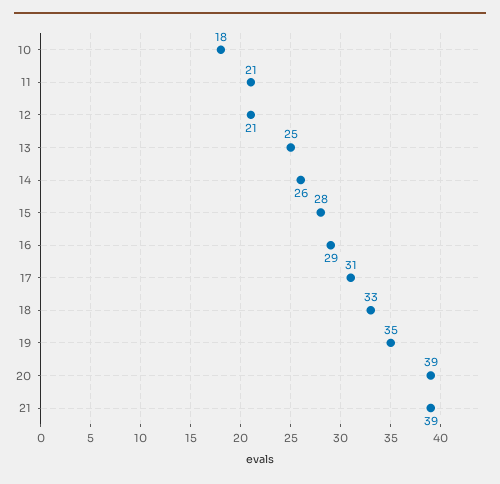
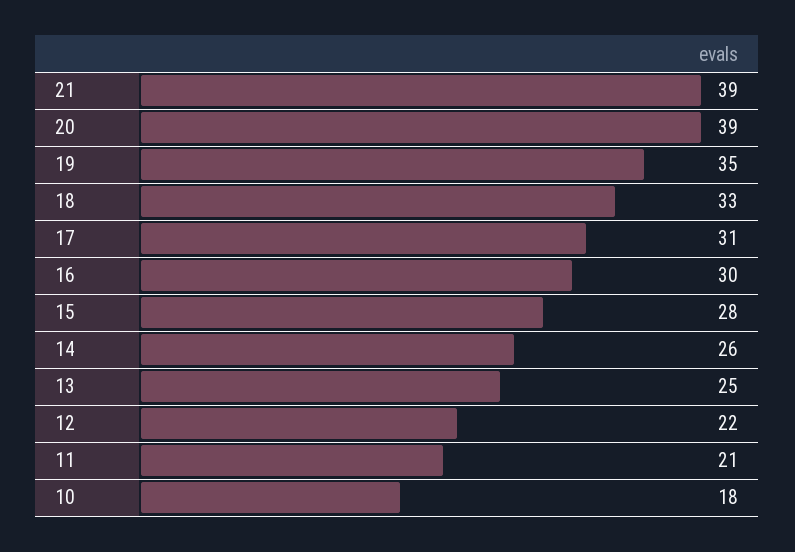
12: 21 -> 22
16: 29 -> 30

